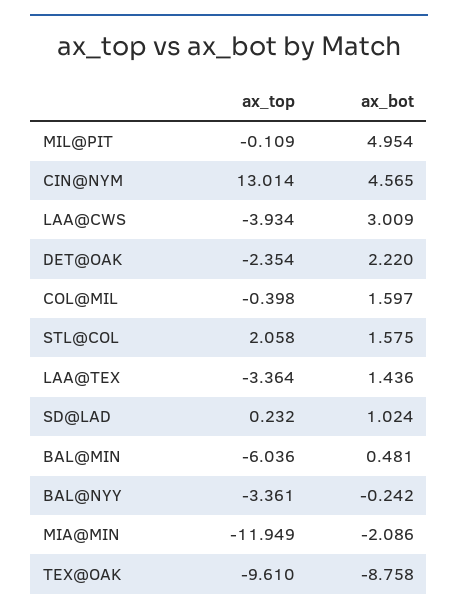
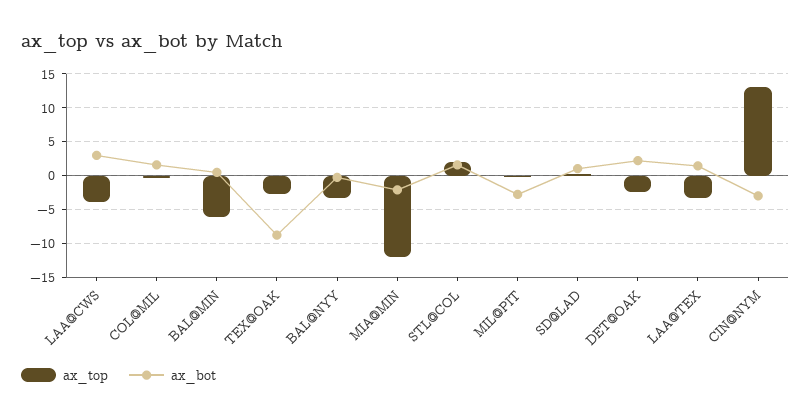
ax_bot, MIL@PIT: 4.954 -> -3
ax_bot, CIN@NYM: 4.565 -> -3
ax_top, TEX@OAK: -9.61 -> -3

